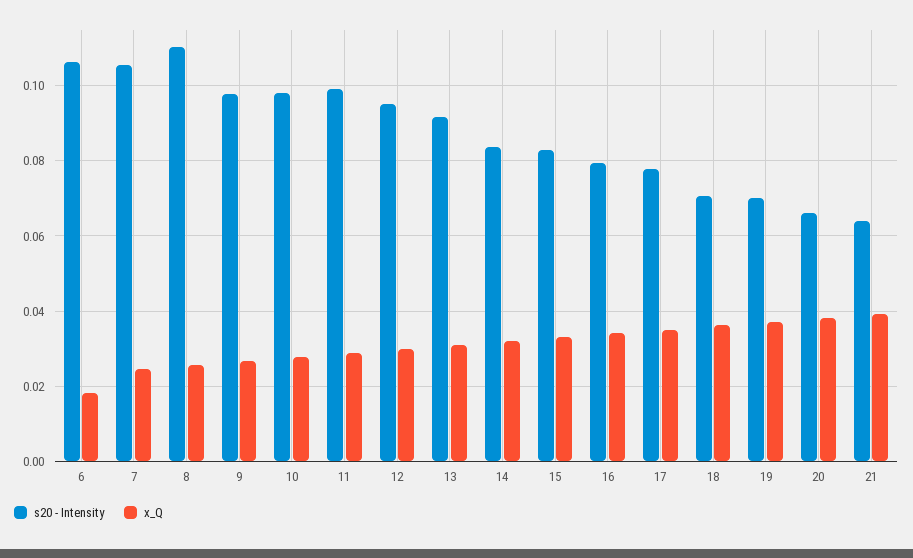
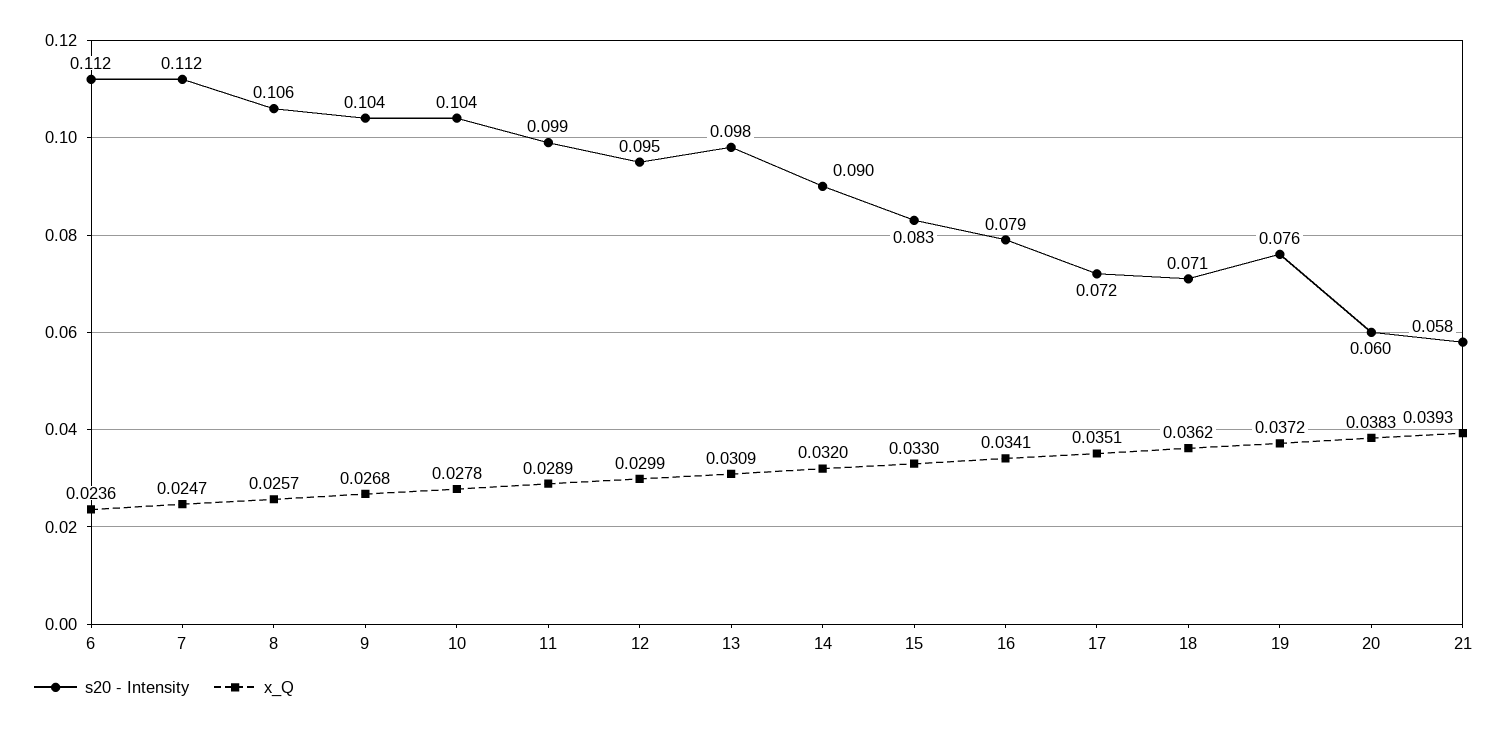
s20 - Intensity, 6: 0.106 -> 0.112
x_Q, 6: 0.018 -> 0.0236
s20 - Intensity, 7: 0.106 -> 0.112
s20 - Intensity, 8: 0.11 -> 0.106
s20 - Intensity, 9: 0.098 -> 0.104
s20 - Intensity, 10: 0.098 -> 0.104
s20 - Intensity, 13: 0.092 -> 0.098
s20 - Intensity, 14: 0.084 -> 0.09
s20 - Intensity, 17: 0.078 -> 0.072
s20 - Intensity, 19: 0.07 -> 0.076
s20 - Intensity, 20: 0.066 -> 0.06
s20 - Intensity, 21: 0.064 -> 0.058

